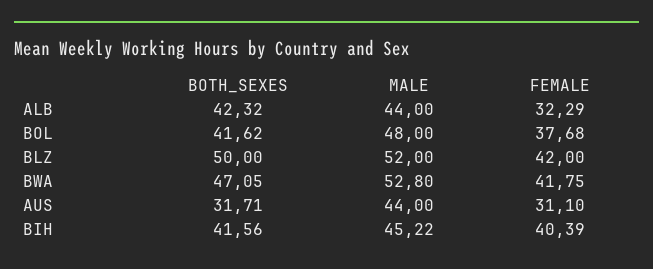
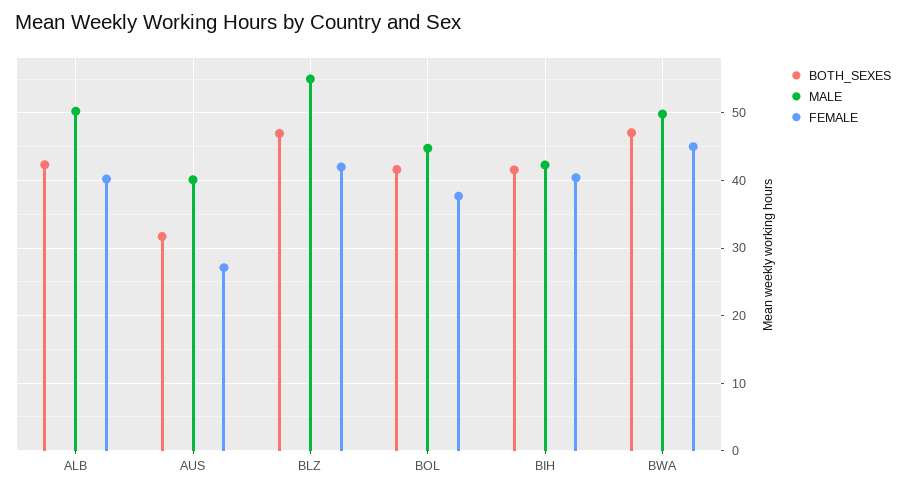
MALE, ALB: 44 -> 50
FEMALE, ALB: 32.29 -> 40
MALE, BOL: 48 -> 45
BOTH_SEXES, BLZ: 50 -> 47
MALE, BLZ: 52 -> 55
MALE, BWA: 52.8 -> 50
FEMALE, BWA: 41.75 -> 45
MALE, AUS: 44 -> 40
FEMALE, AUS: 31.1 -> 27
MALE, BIH: 45.22 -> 42

